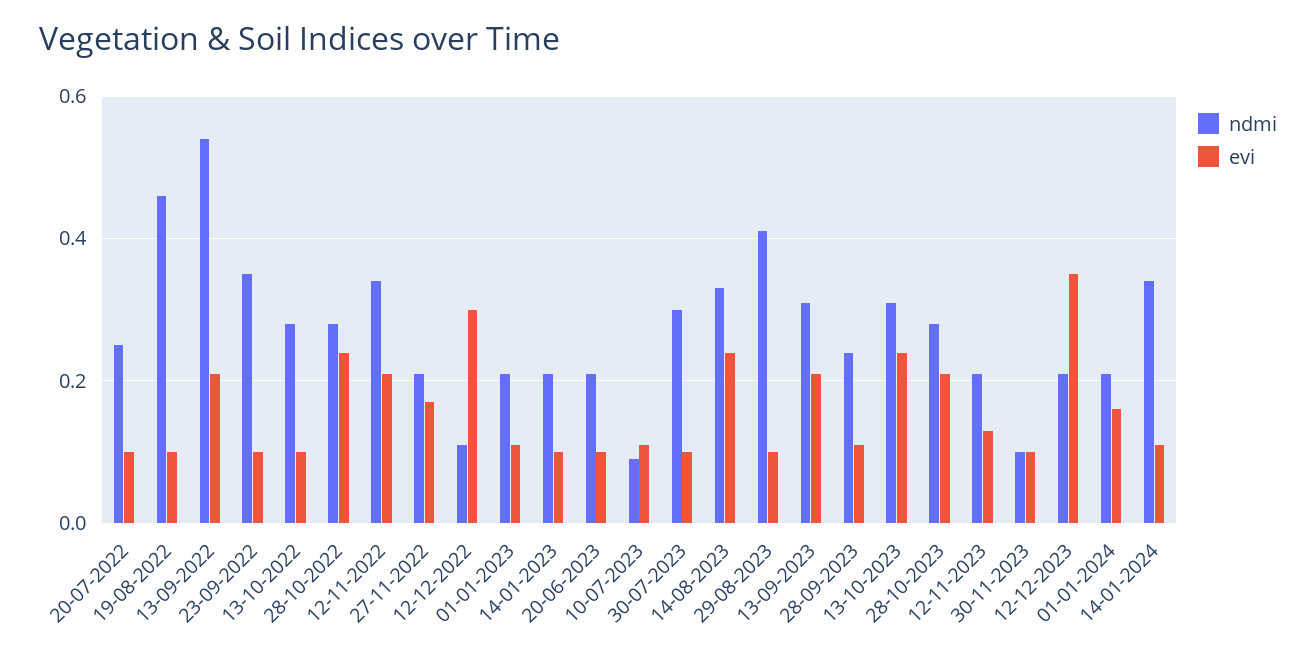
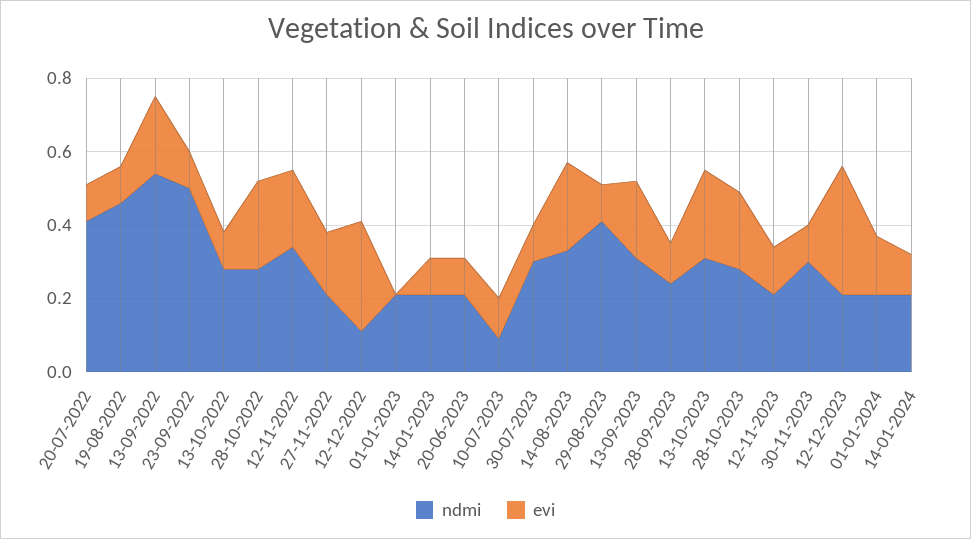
ndmi, 20-07-2022: 0.25 -> 0.4
ndmi, 23-09-2022: 0.35 -> 0.5
evi, 01-01-2023: 0.1 -> 0
ndmi, 30-11-2023: 0.1 -> 0.3
ndmi, 14-01-2024: 0.35 -> 0.2

